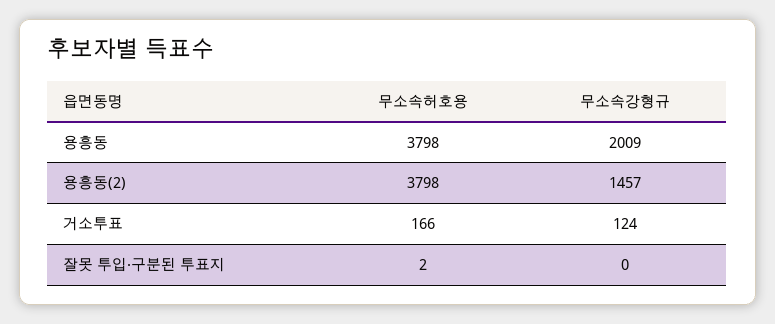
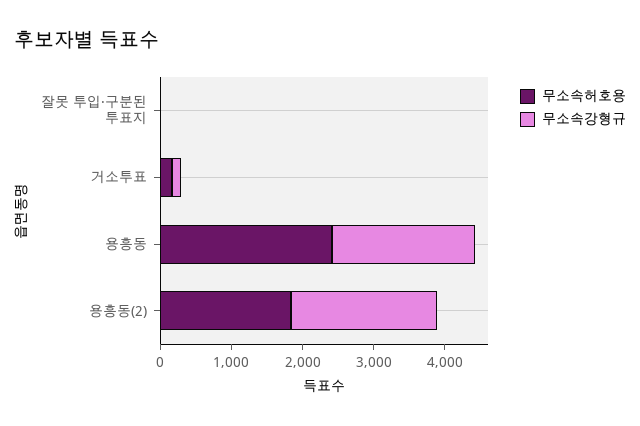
무소속허호용, 용흥동: 3798 -> 2400
무소속허호용, 용흥동(2): 3798 -> 1800
무소속강형규, 용흥동(2): 1457 -> 2000

